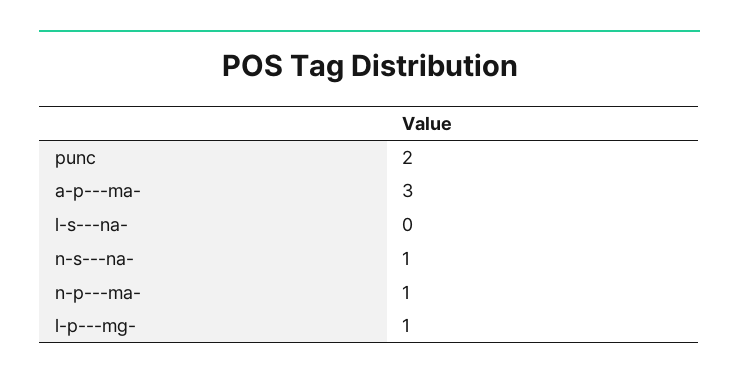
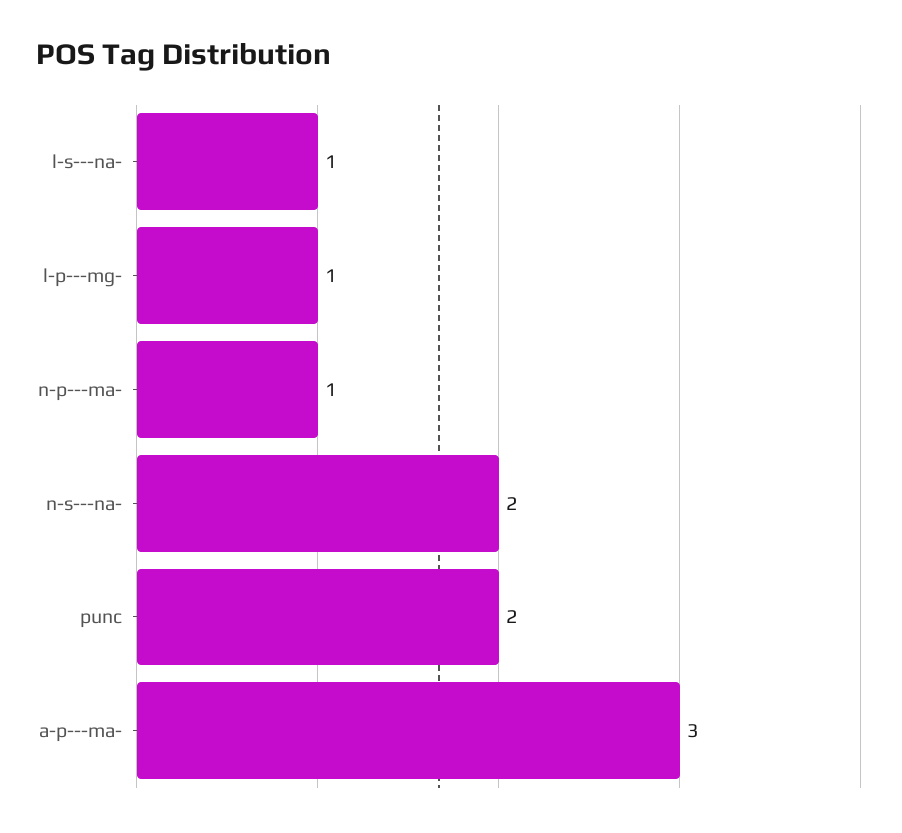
l-s---na-: 0 -> 1
n-s---na-: 1 -> 2

